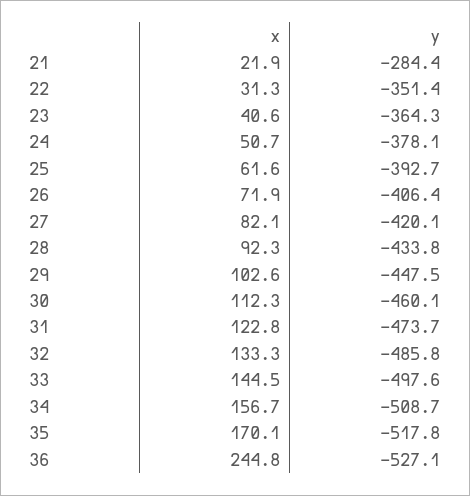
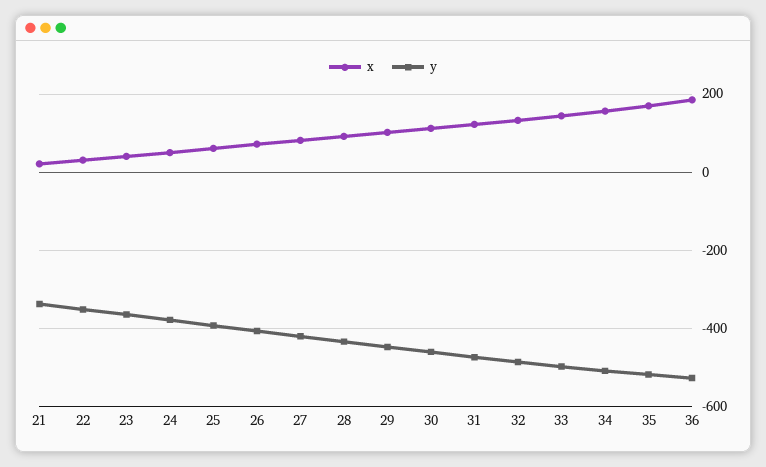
y, 21: -284.4 -> -340
x, 36: 244.8 -> 180

